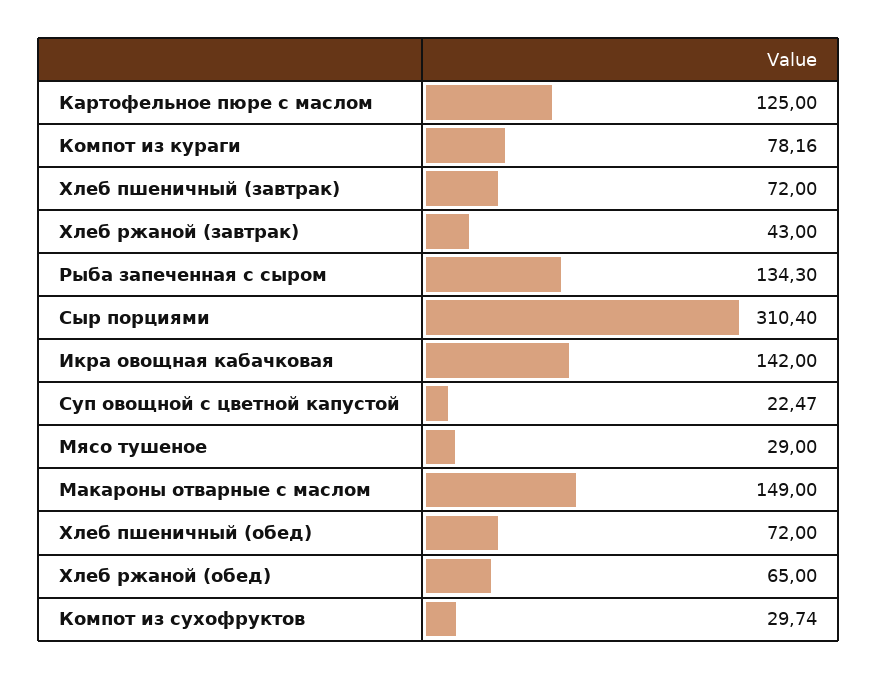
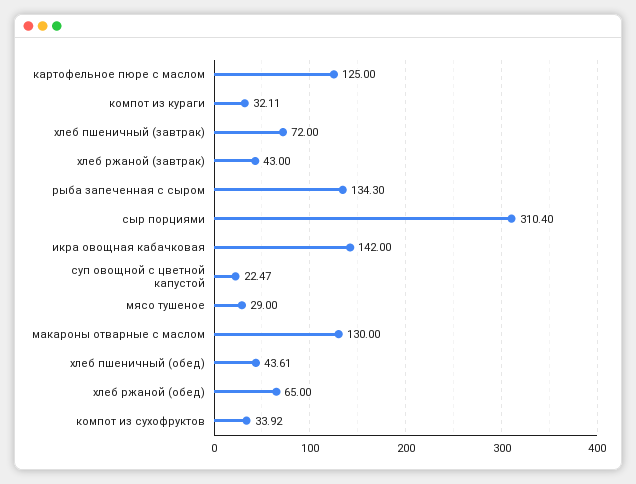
Компот из кураги: 78.16 -> 32.11
Макароны отварные с маслом: 149 -> 130
Хлеб пшеничный (обед): 72 -> 43.61
Компот из сухофруктов: 29.74 -> 33.92

